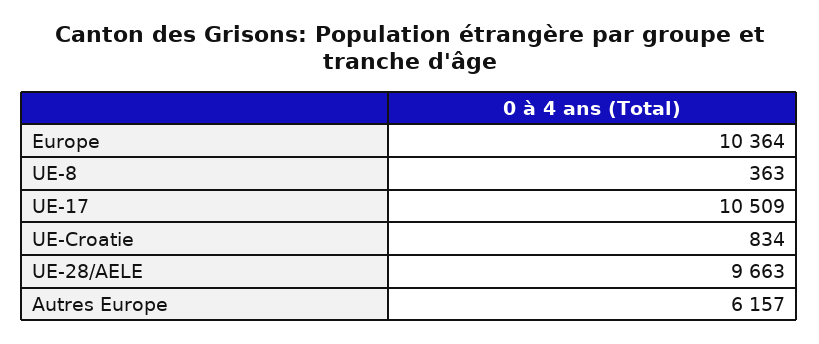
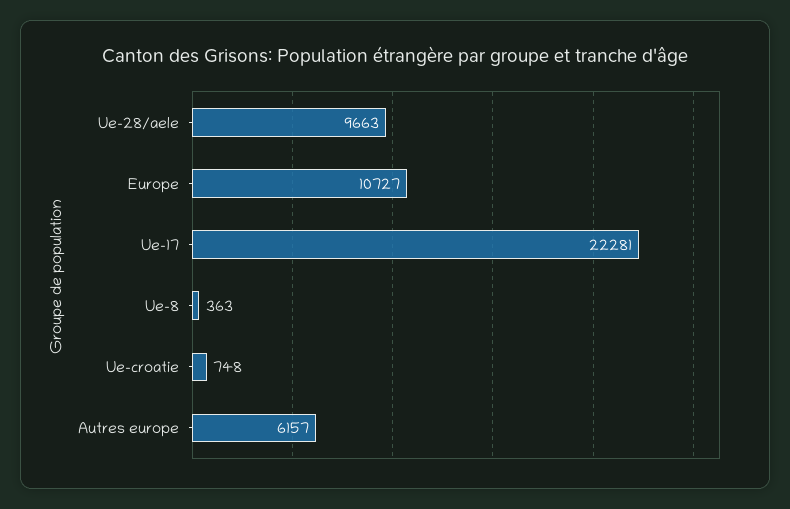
Europe: 10364 -> 10727
UE-17: 10509 -> 22281
UE-Croatie: 834 -> 748

